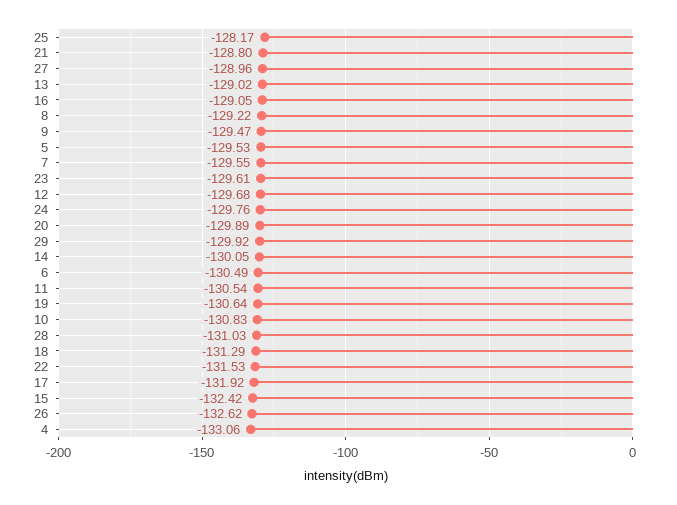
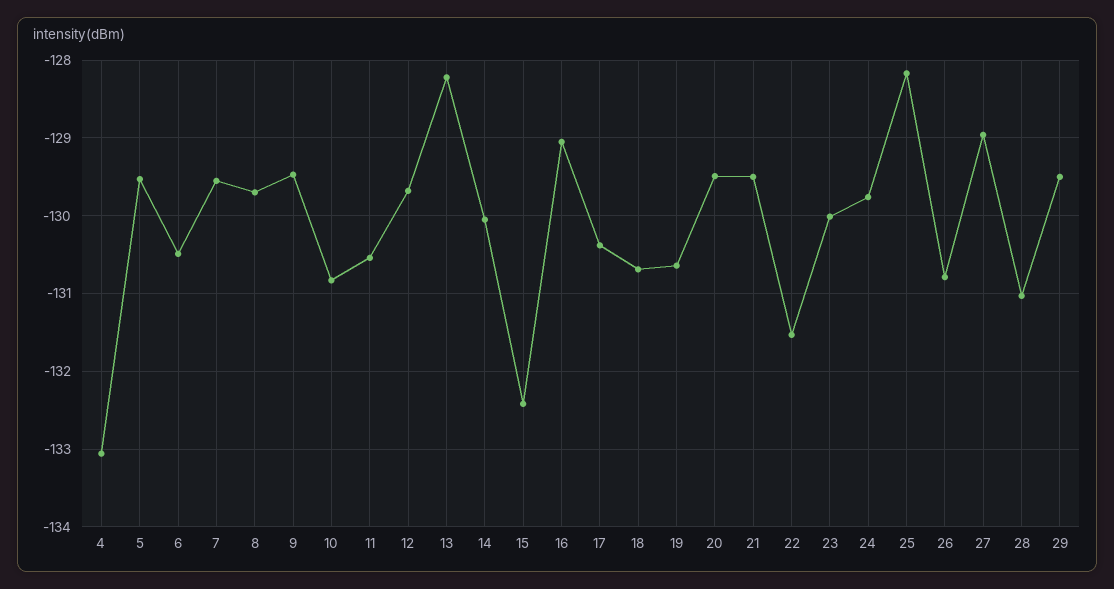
21: -128.8 -> -129.5
13: -129.02 -> -128.2
8: -129.22 -> -129.7
23: -129.61 -> -130
20: -129.89 -> -129.5
29: -129.92 -> -129.5
18: -131.29 -> -130.7
17: -131.92 -> -130.4
26: -132.62 -> -130.8

